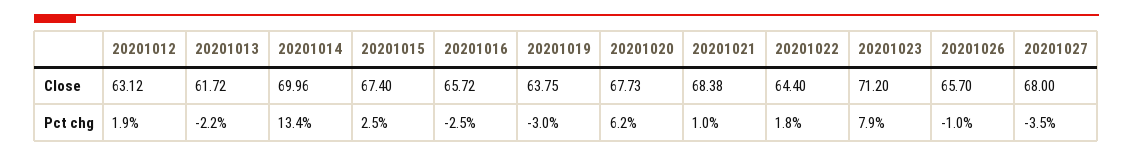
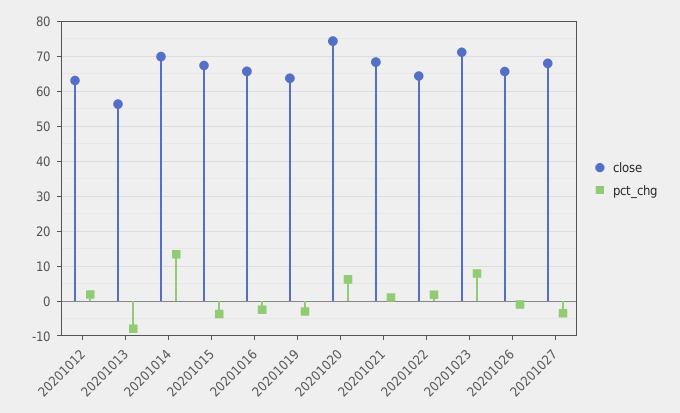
Close, 20201013: 61.72 -> 56
Close, 20201020: 67.73 -> 74
Pct chg, 20201013: -2.2 -> -8
Pct chg, 20201015: 2.5 -> -4

